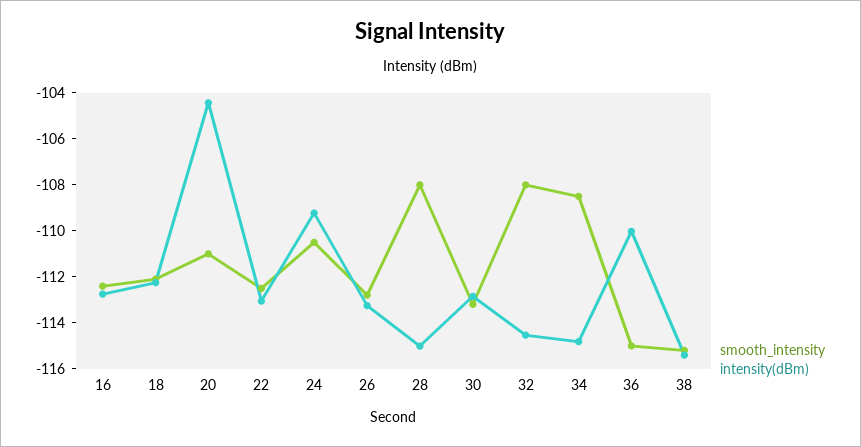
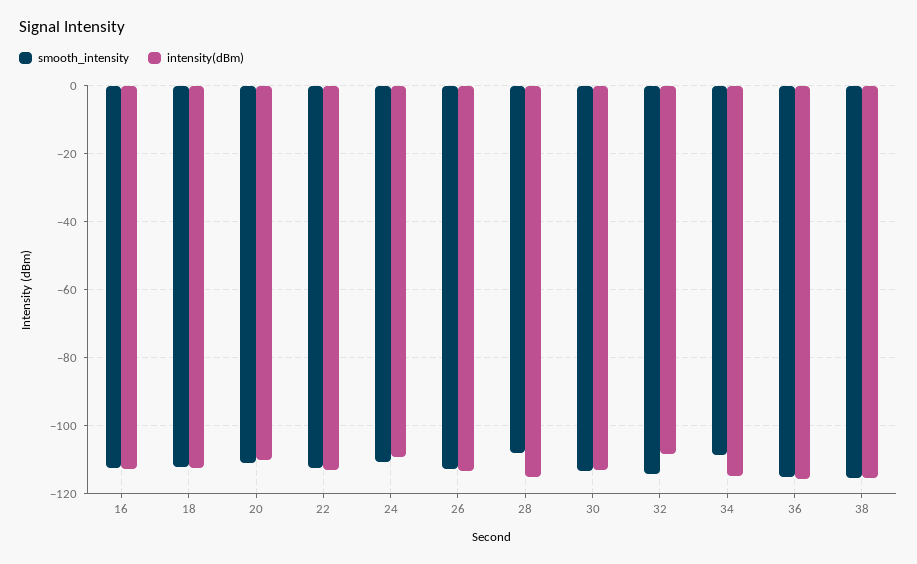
intensity(dBm), 20: -104.5 -> -110
smooth_intensity, 32: -108 -> -114
intensity(dBm), 32: -114.5 -> -108
intensity(dBm), 36: -110 -> -116

